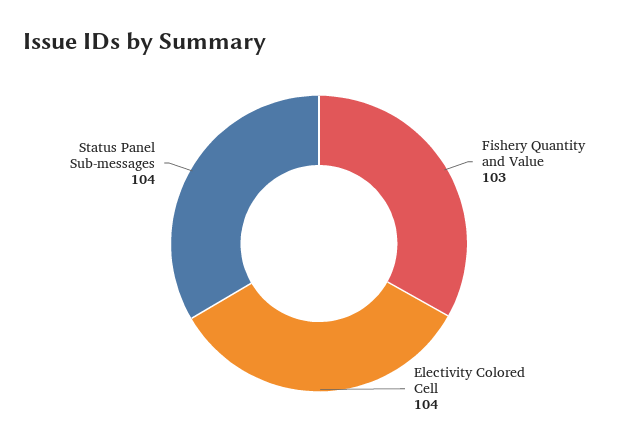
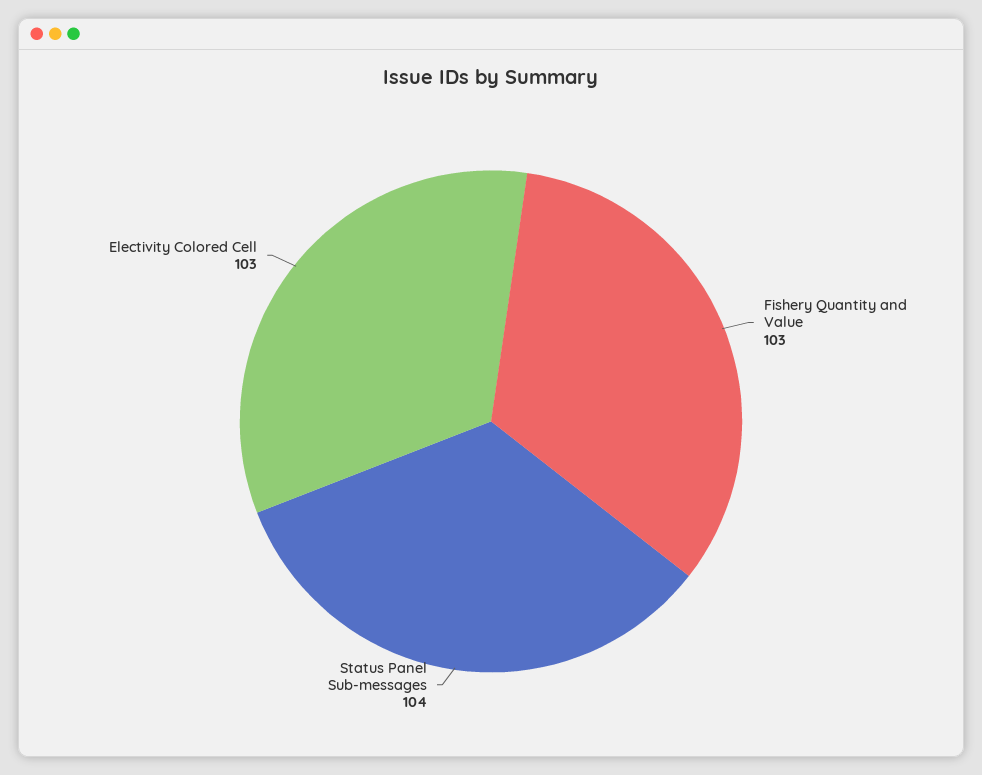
Electivity Colored Cell: 104 -> 103

